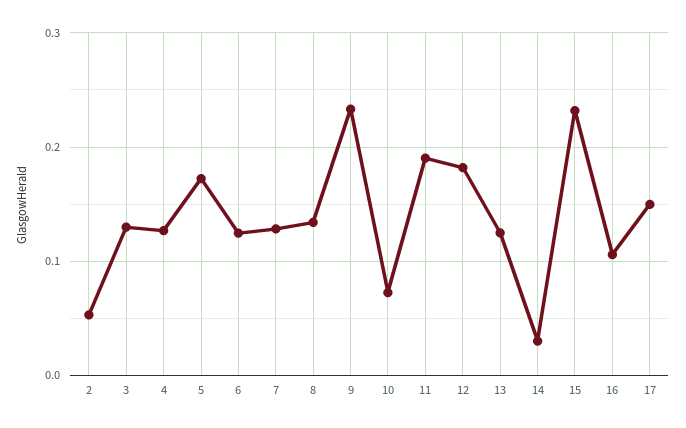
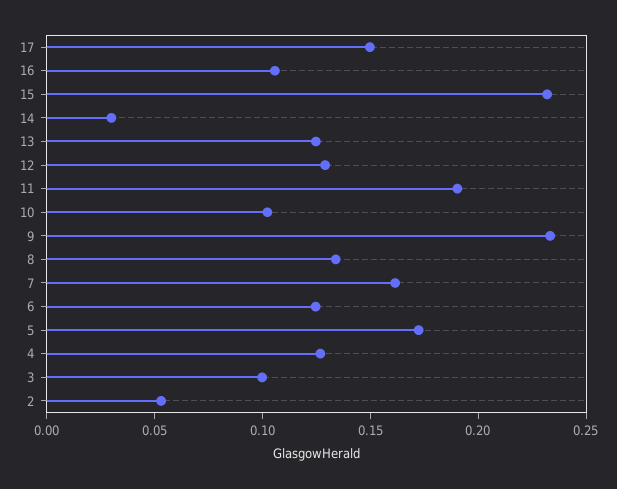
3: 0.13 -> 0.1
7: 0.13 -> 0.16
10: 0.07 -> 0.1
12: 0.18 -> 0.13

